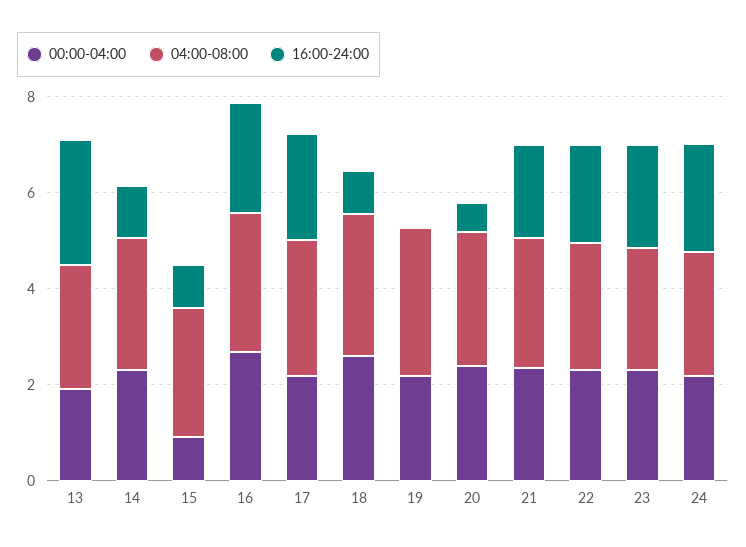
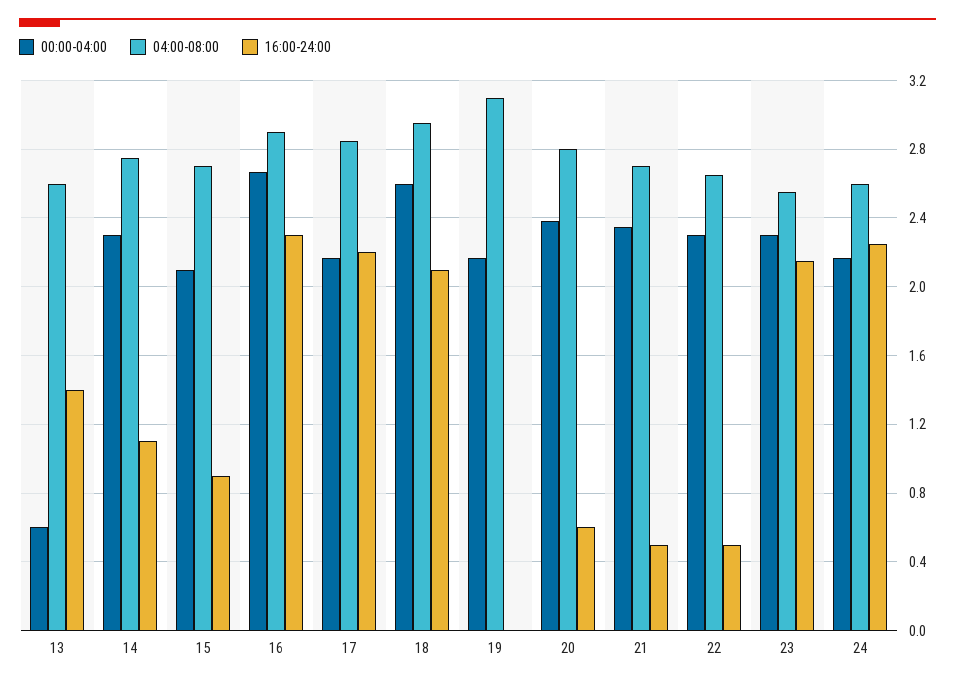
00:00-04:00, 13: 2 -> 0.6
16:00-24:00, 13: 2.5 -> 1.4
00:00-04:00, 15: 1 -> 2.1
16:00-24:00, 18: 1 -> 2.1
16:00-24:00, 21: 2 -> 0.5
16:00-24:00, 22: 2 -> 0.5

